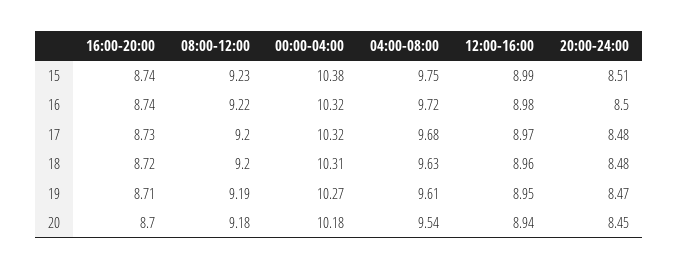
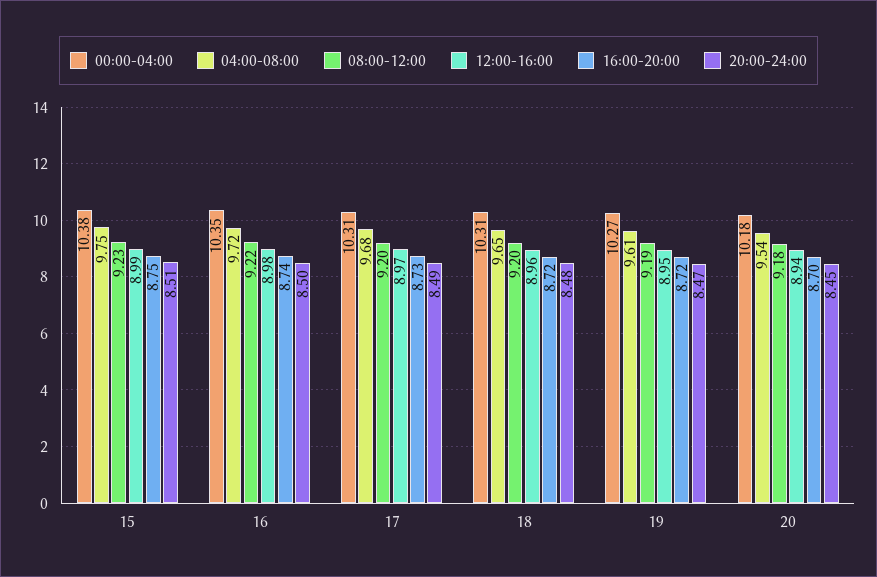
16:00-20:00, 15: 8.74 -> 8.75
00:00-04:00, 16: 10.32 -> 10.35
00:00-04:00, 17: 10.32 -> 10.31
20:00-24:00, 17: 8.48 -> 8.49
04:00-08:00, 18: 9.63 -> 9.65
16:00-20:00, 19: 8.71 -> 8.72

